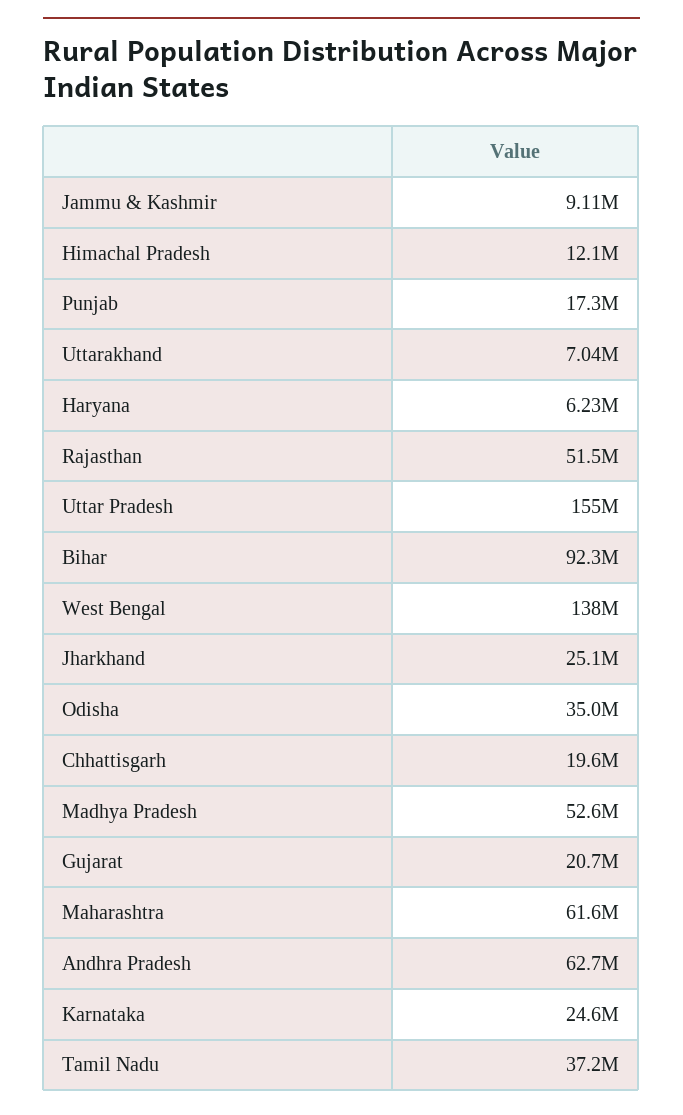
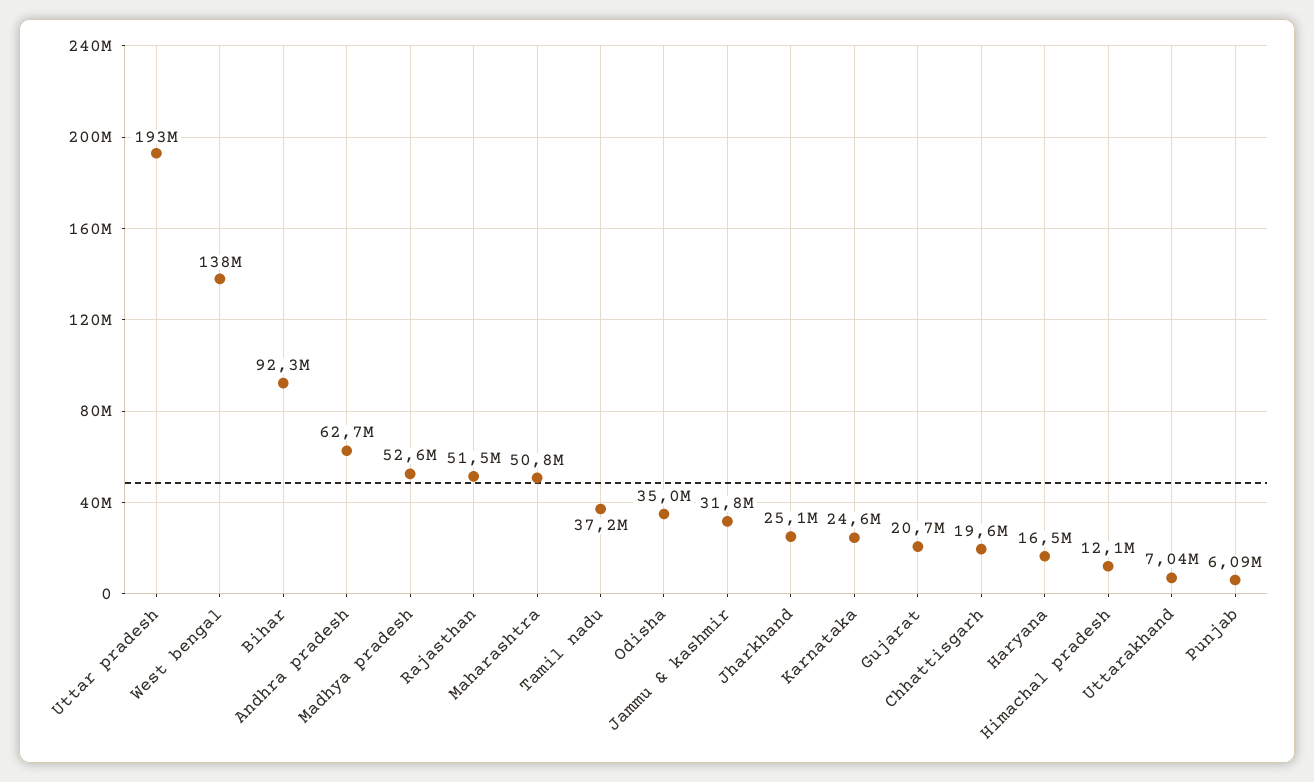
Jammu & Kashmir: 9110000 -> 31800000
Punjab: 17300000 -> 6090000
Haryana: 6230000 -> 16500000
Uttar Pradesh: 155000000 -> 193000000
Maharashtra: 61600000 -> 50800000

